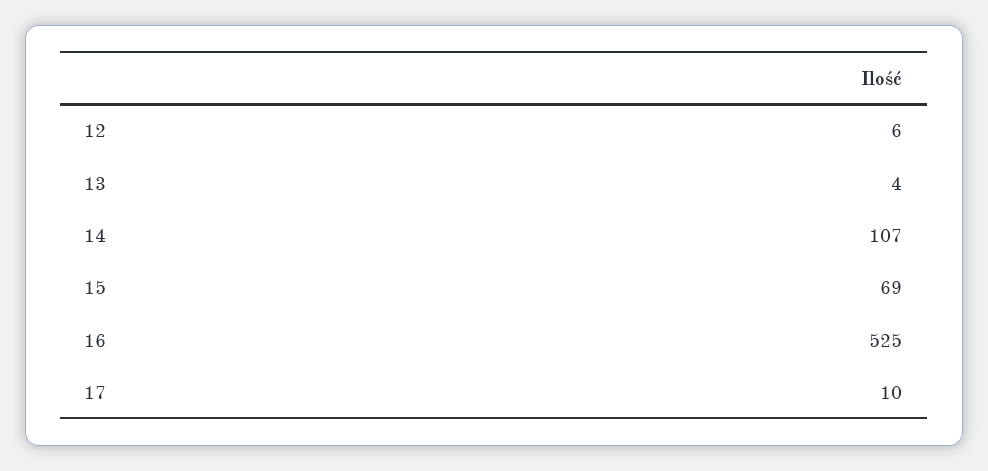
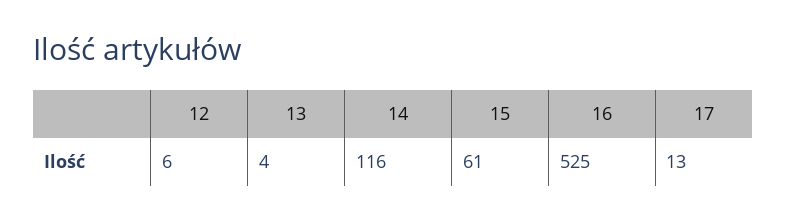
14: 107 -> 116
15: 69 -> 61
17: 10 -> 13

